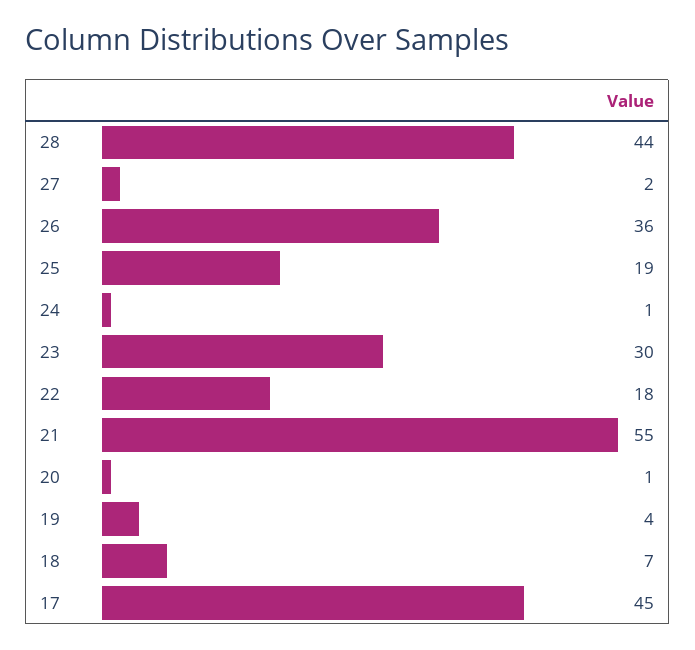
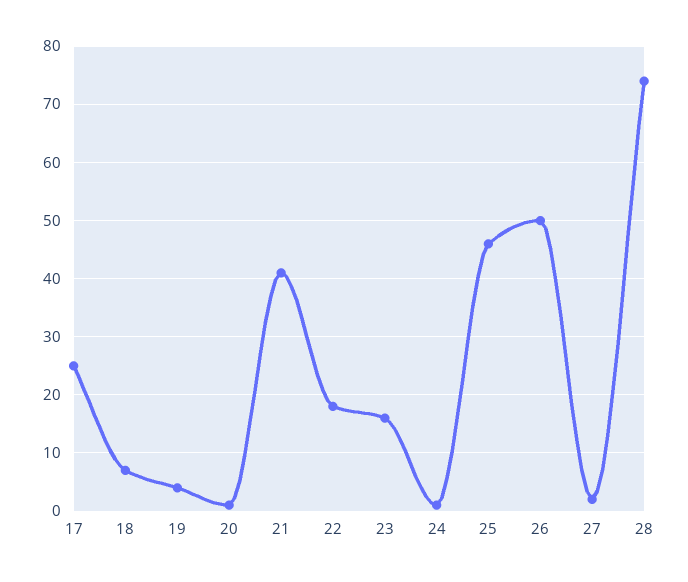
28: 44 -> 75
26: 36 -> 50
25: 19 -> 45
23: 30 -> 15
21: 55 -> 40
17: 45 -> 25

